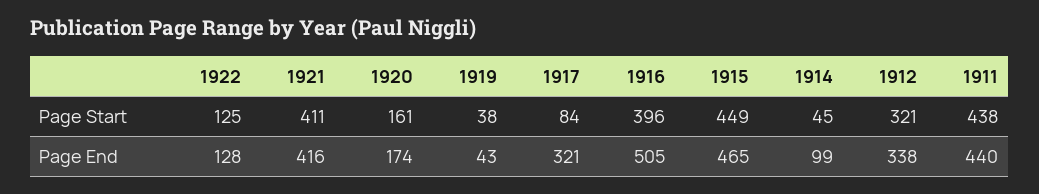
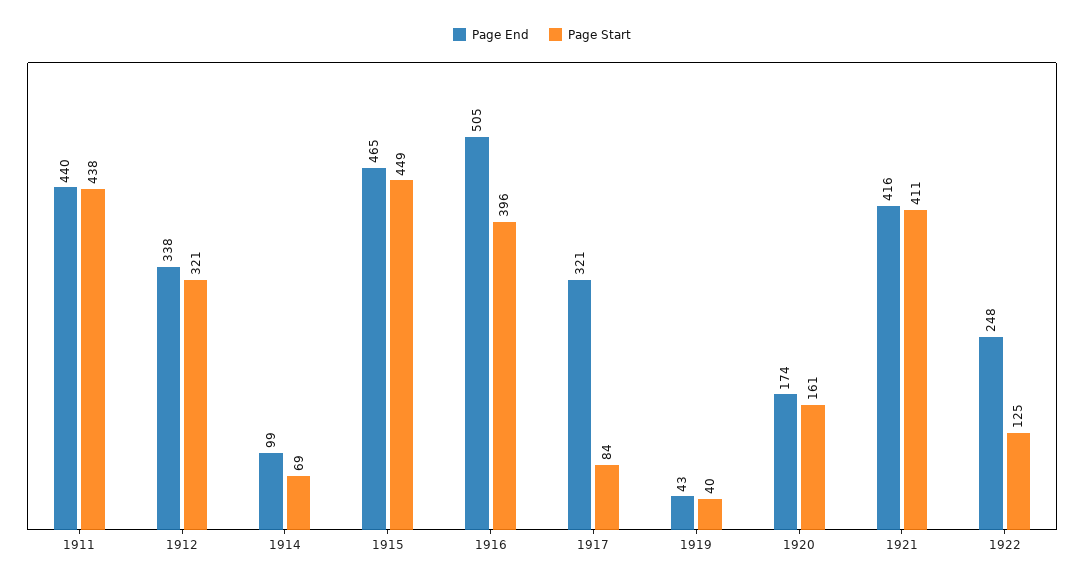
Page Start, 1919: 38 -> 40
Page Start, 1914: 45 -> 69
Page End, 1922: 128 -> 248

